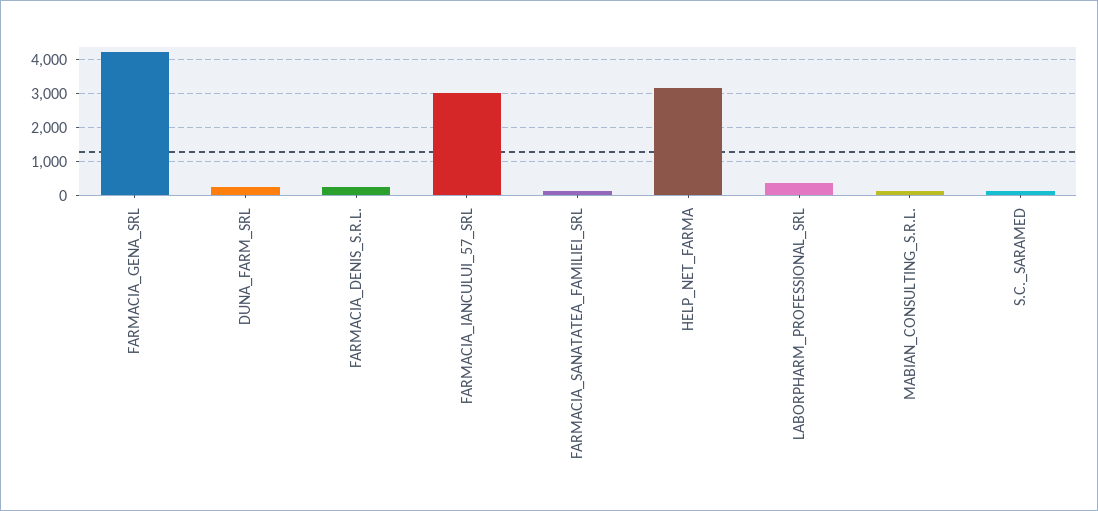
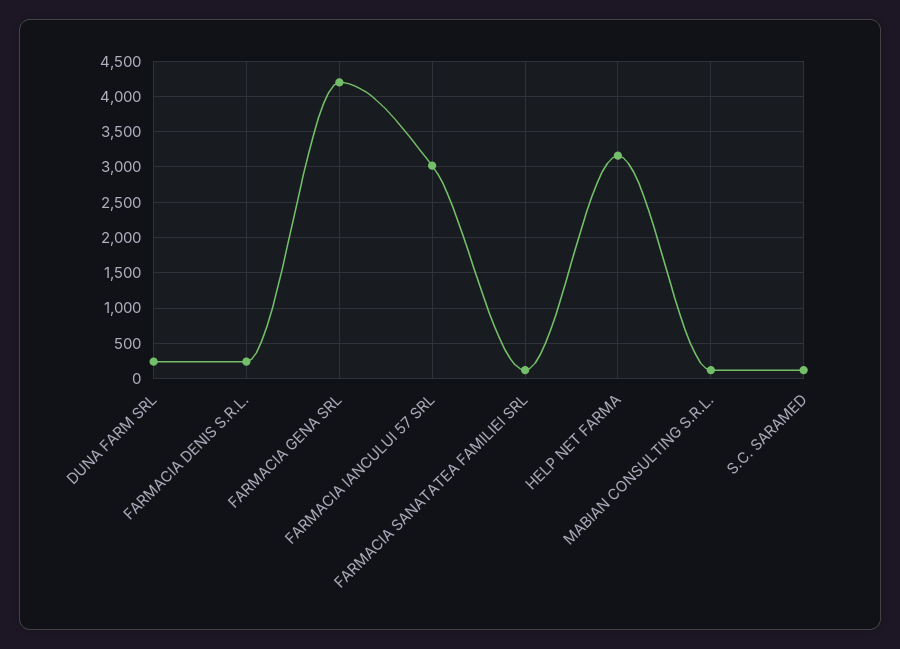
LABORPHARM_PROFESSIONAL_SRL: 400 -> none

